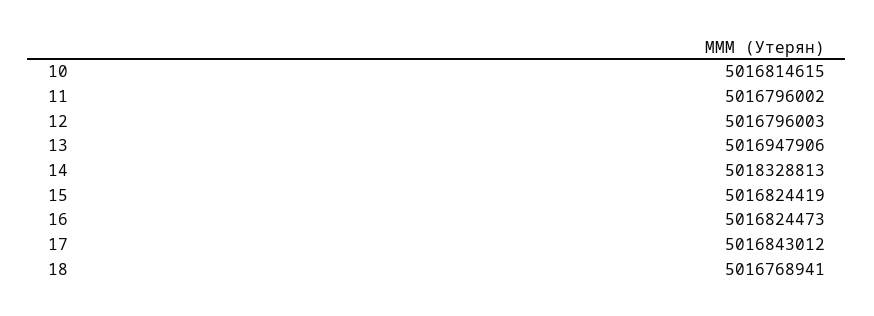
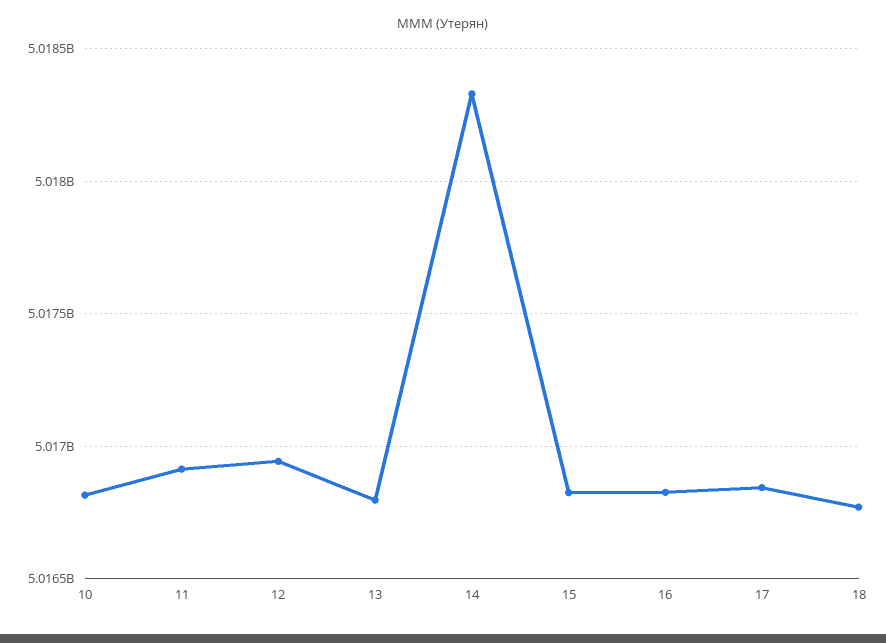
11: 5016796002 -> 5016900000
12: 5016796003 -> 5016950000
13: 5016947906 -> 5016800000

